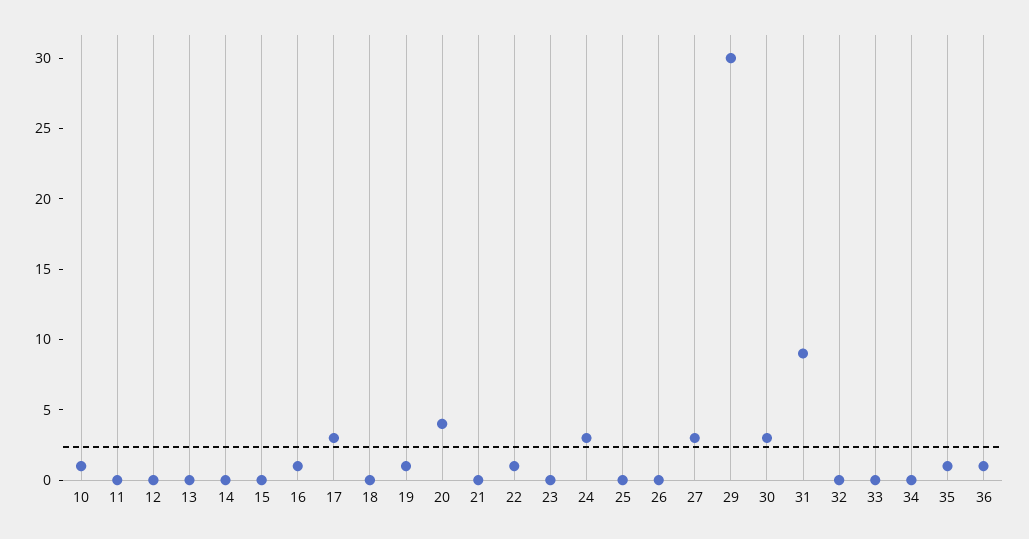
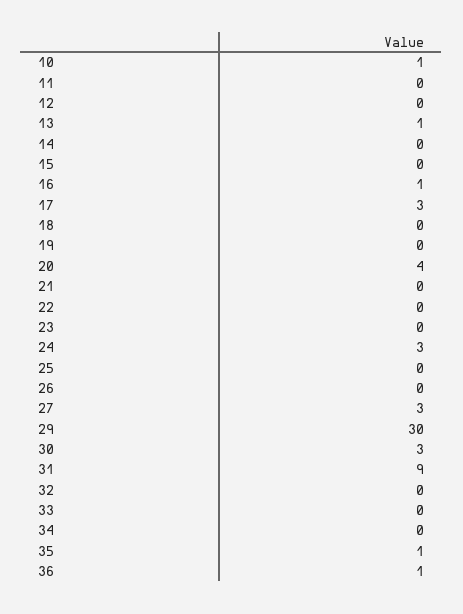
13: 0 -> 1
19: 1 -> 0
22: 1 -> 0

